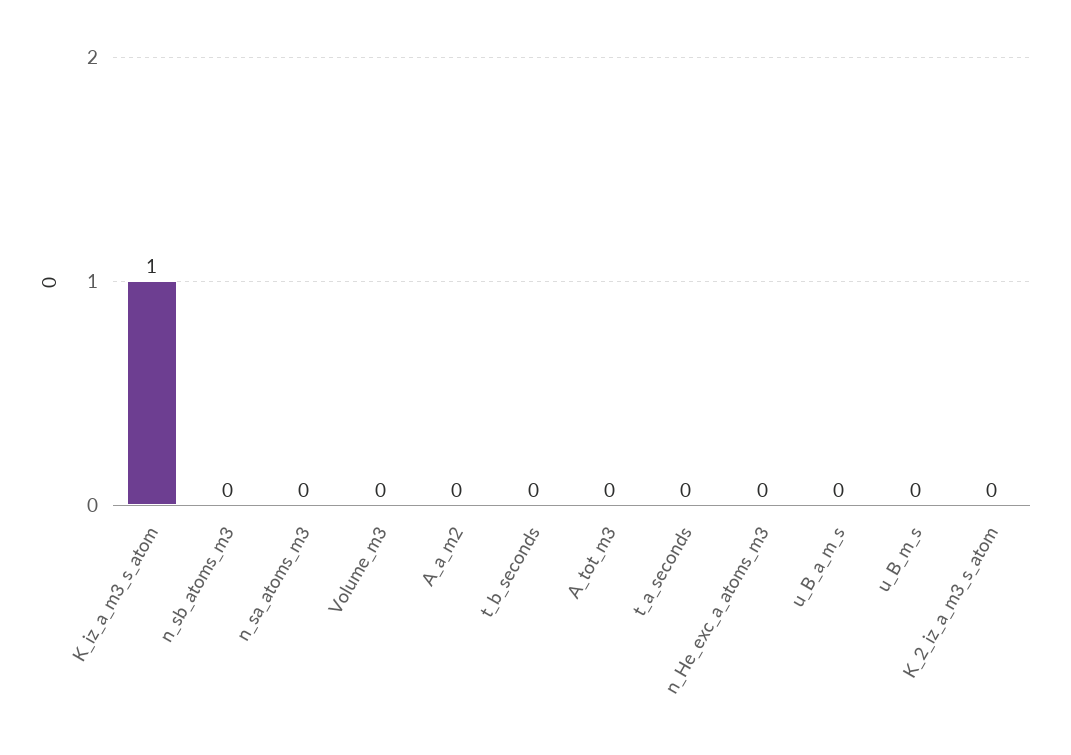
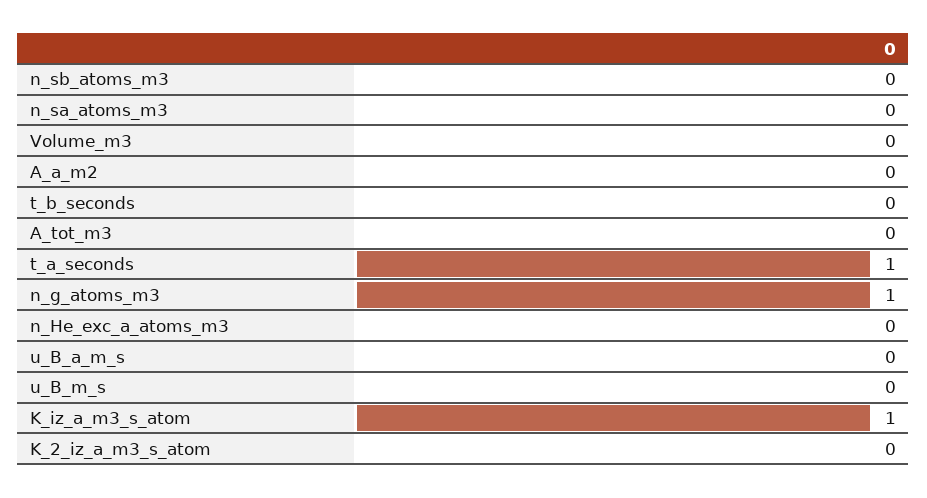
t_a_seconds: 0 -> 1
n_g_atoms_m3: none -> 1

